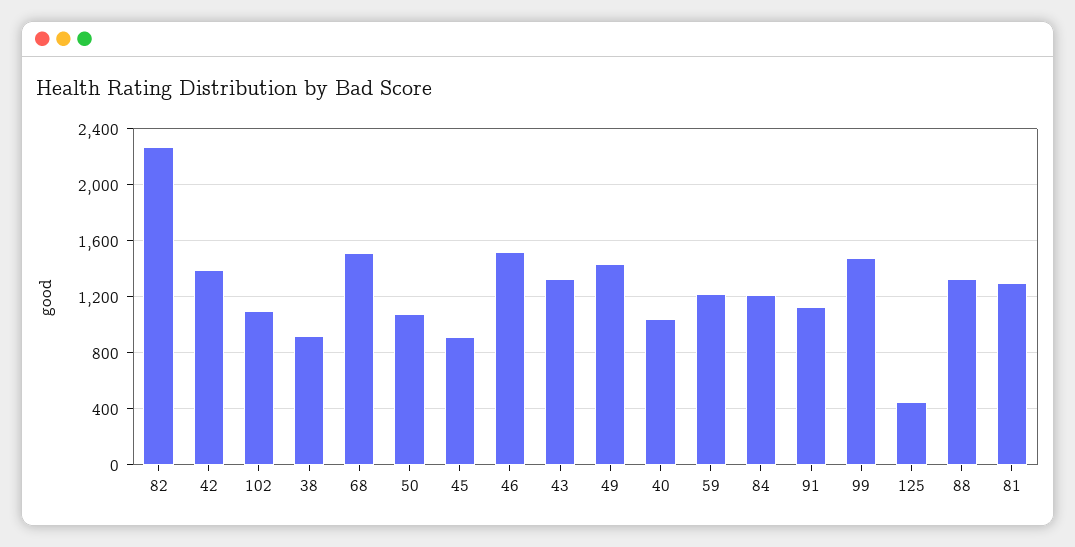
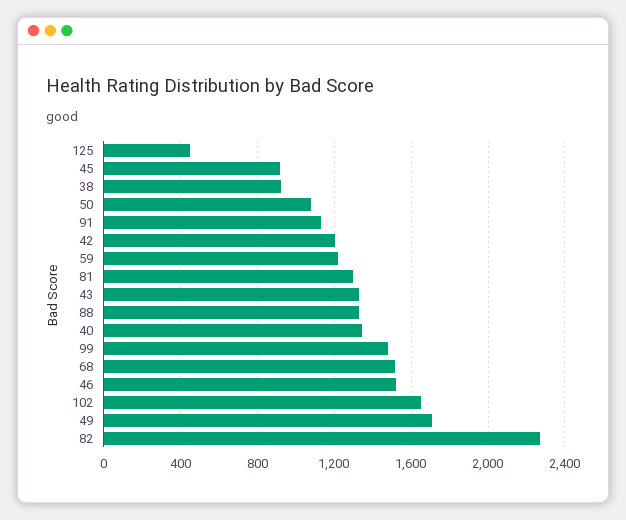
42: 1400 -> 1200
102: 1100 -> 1650
49: 1450 -> 1700
40: 1050 -> 1350
84: 1200 -> none

